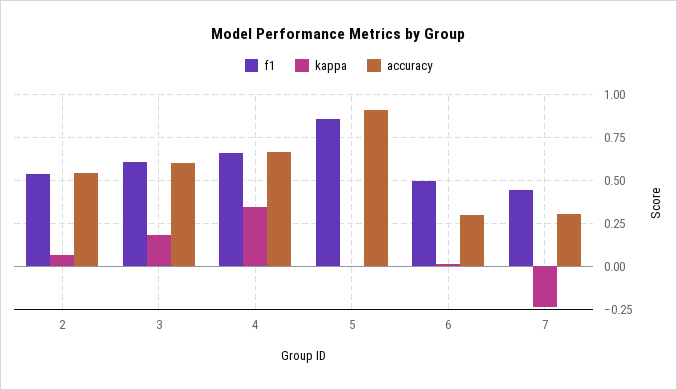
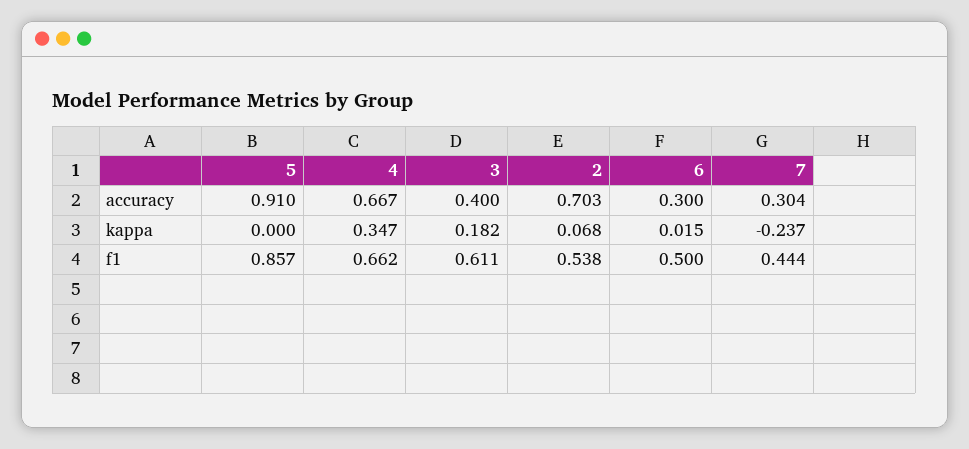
accuracy, 2: 0.55 -> 0.703
accuracy, 3: 0.6 -> 0.4

